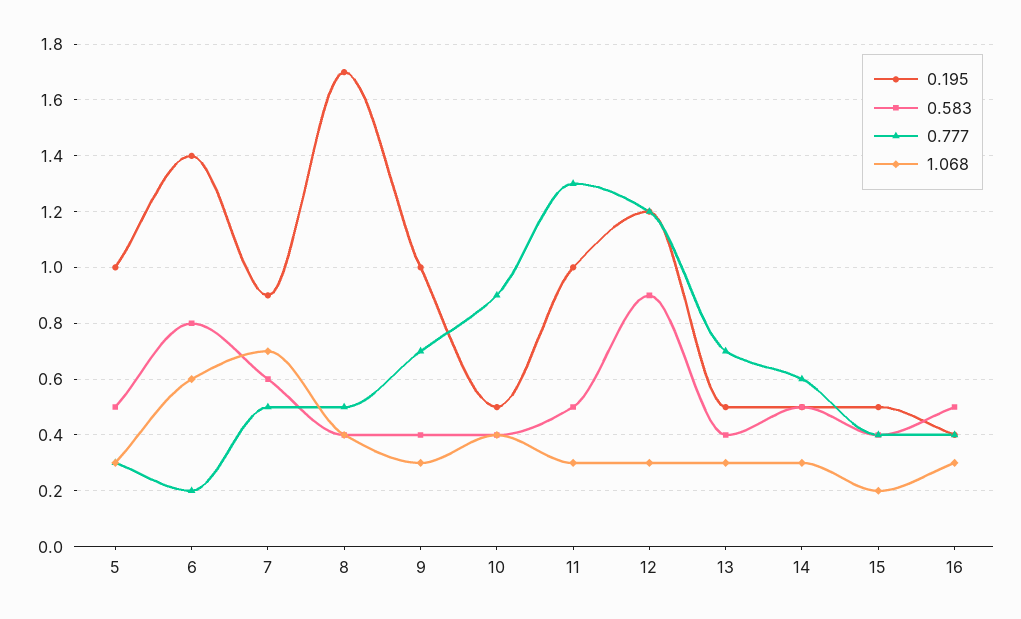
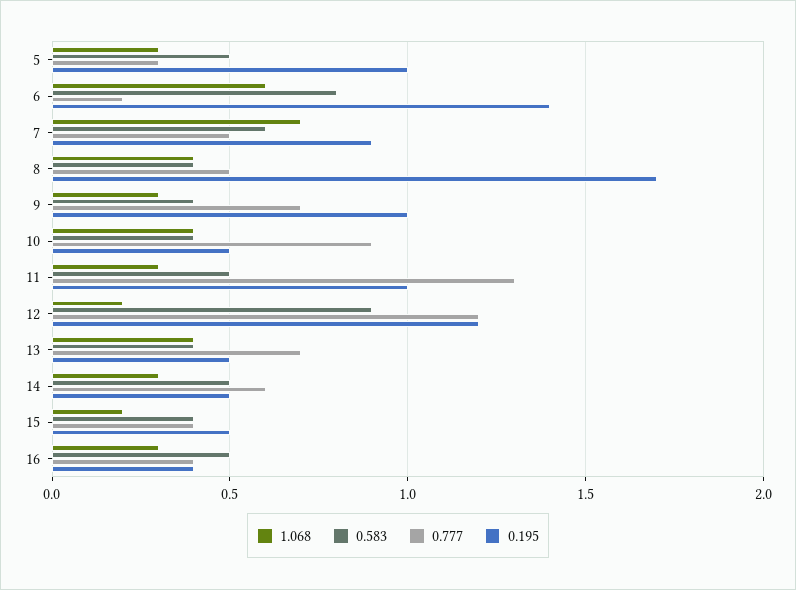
1.068, 12: 0.3 -> 0.2
1.068, 13: 0.3 -> 0.4

